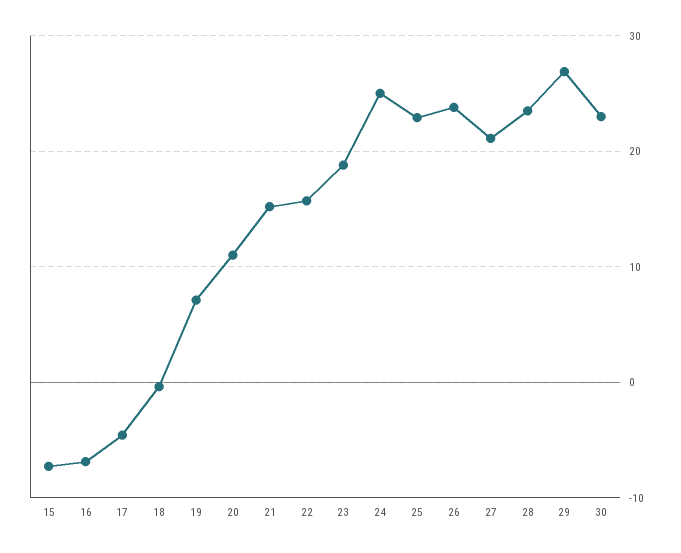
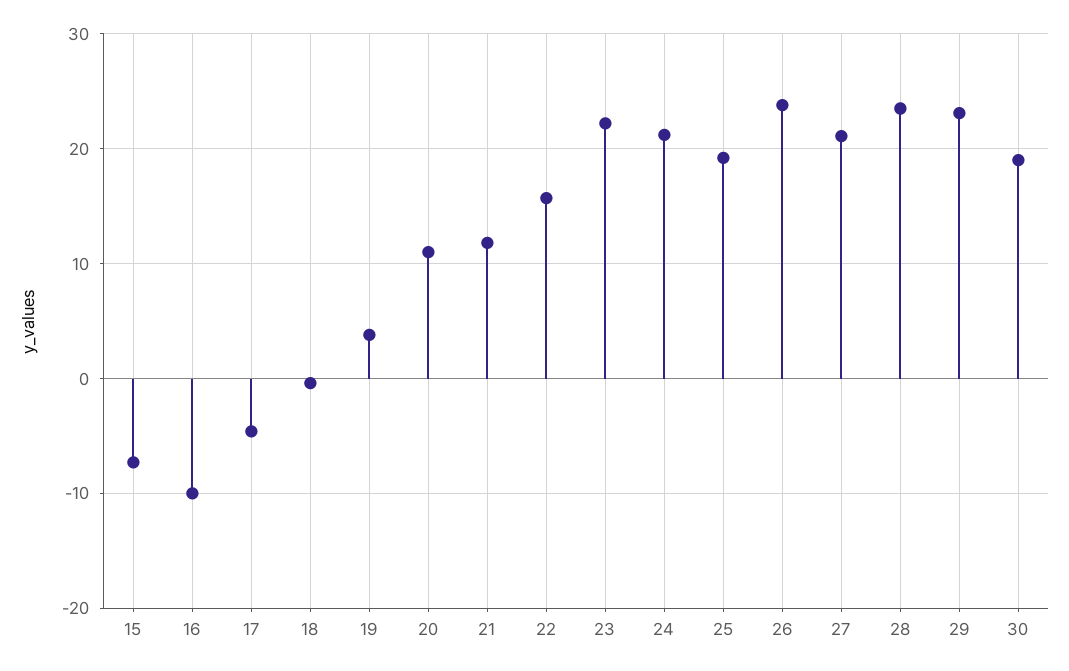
16: -7 -> -10
19: 7 -> 4
21: 15 -> 12
23: 19 -> 22
24: 25 -> 21
25: 23 -> 19
29: 27 -> 23
30: 23 -> 19

